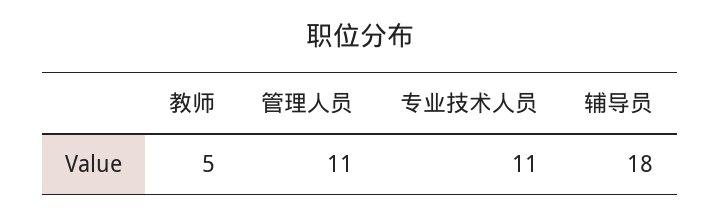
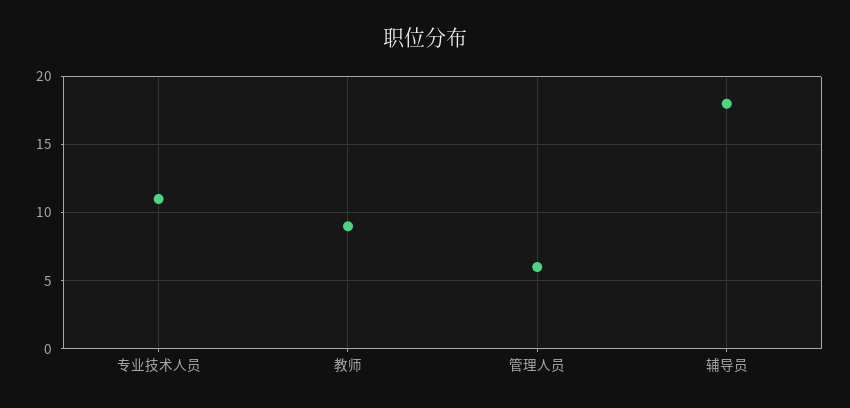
教师: 5 -> 9
管理人员: 11 -> 6

